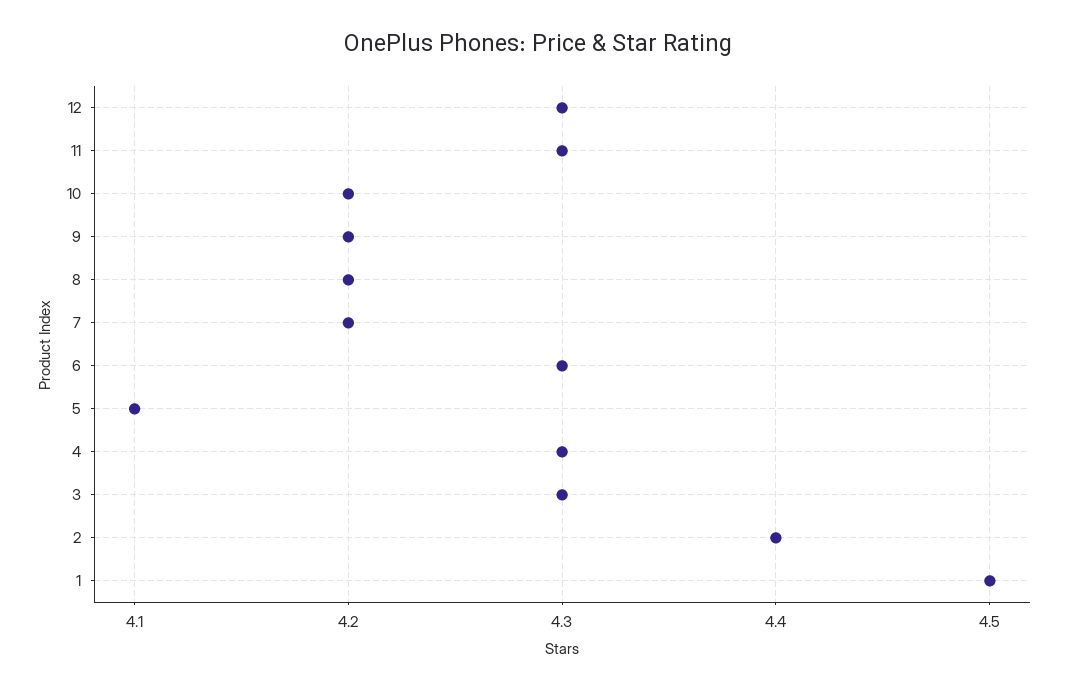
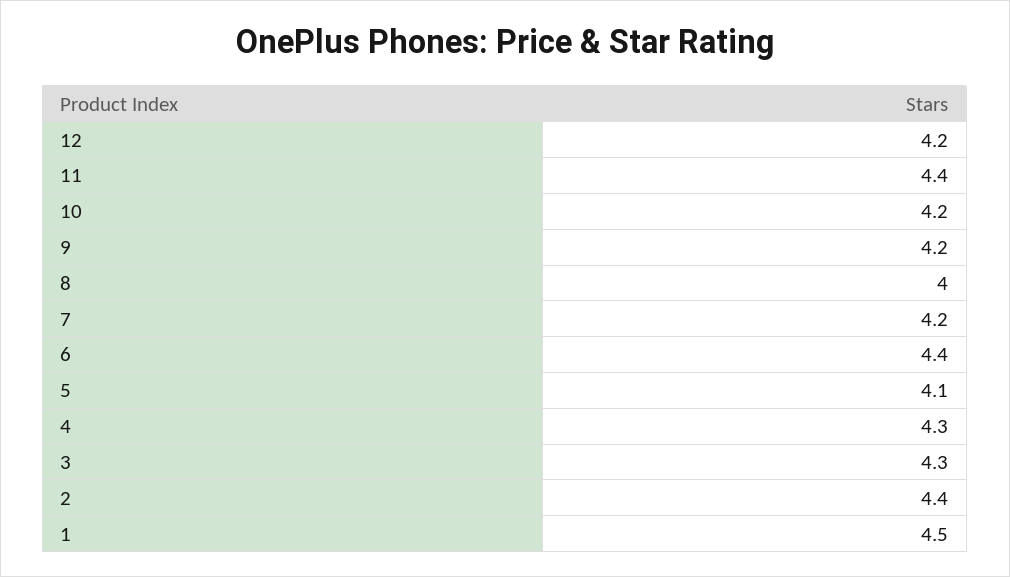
12: 4.3 -> 4.2
11: 4.3 -> 4.4
8: 4.2 -> 4
6: 4.3 -> 4.4

